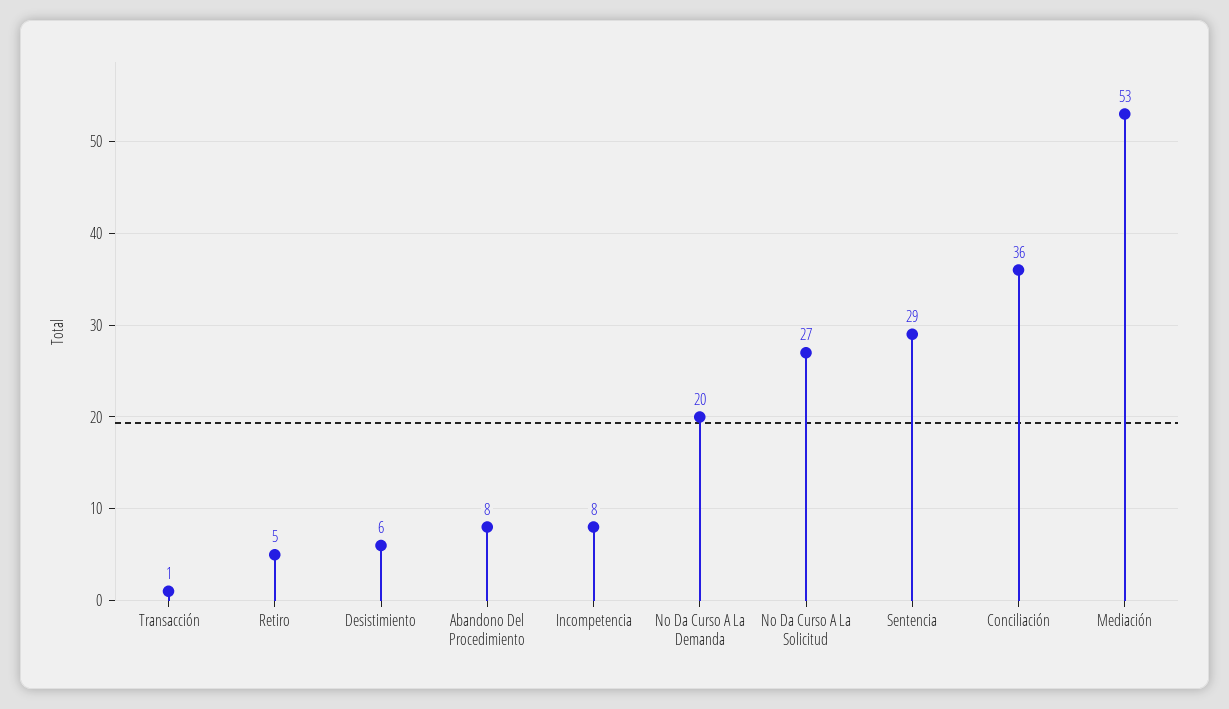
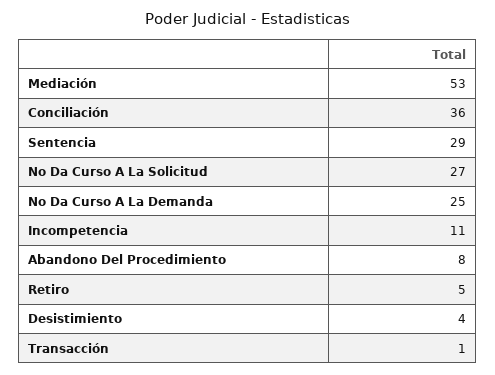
Desistimiento: 6 -> 4
Incompetencia: 8 -> 11
No Da Curso A La Demanda: 20 -> 25

